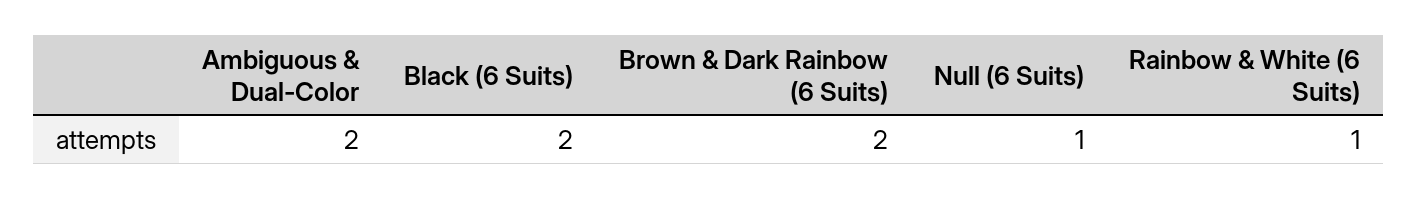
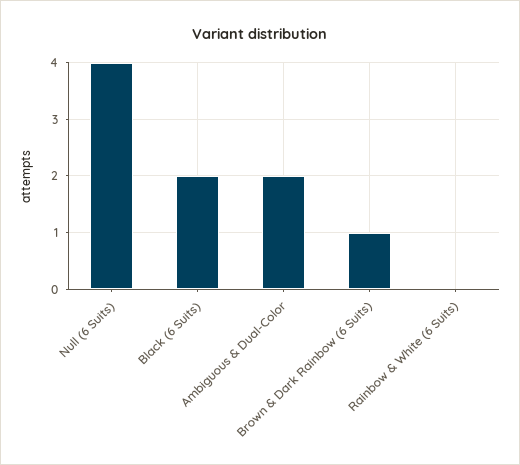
Brown & Dark Rainbow (6 Suits): 2 -> 1
Null (6 Suits): 1 -> 4
Rainbow & White (6 Suits): 1 -> 0

